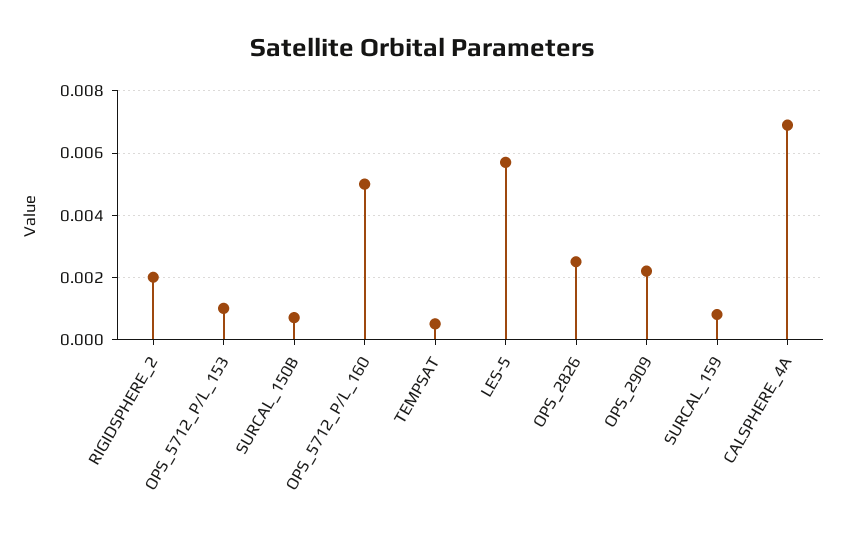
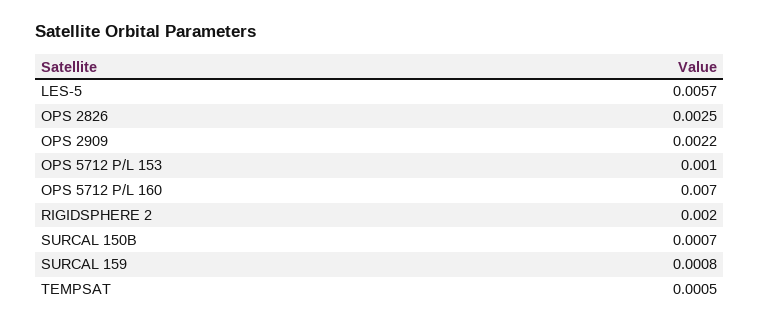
OPS_5712_P/L_160: 0.005 -> 0.007
CALSPHERE_4A: 0.007 -> none

